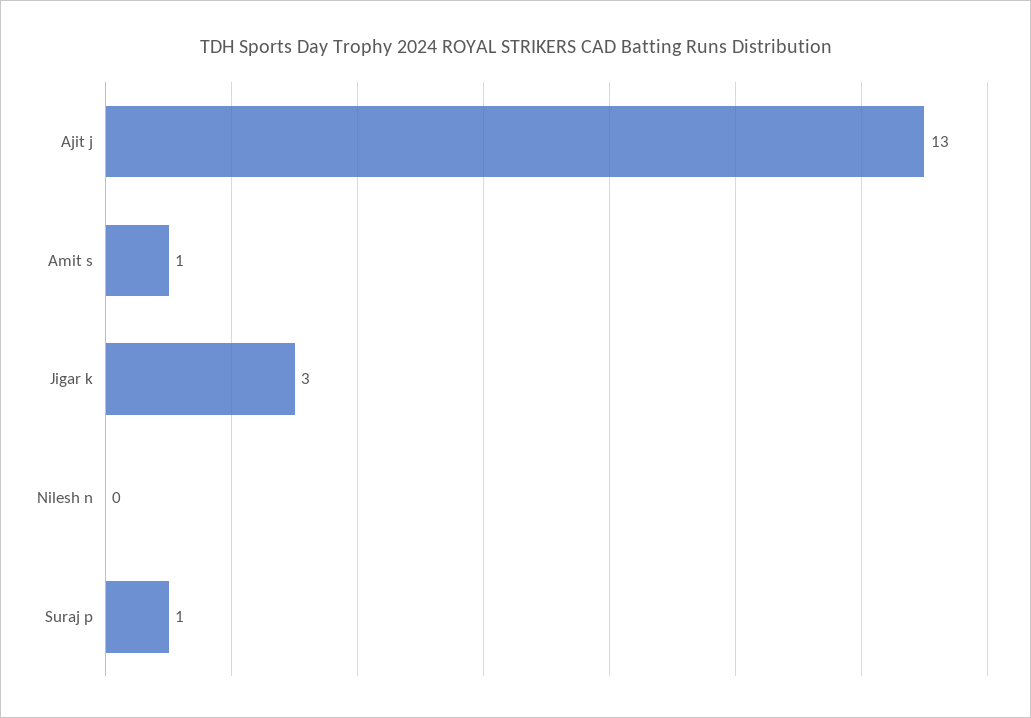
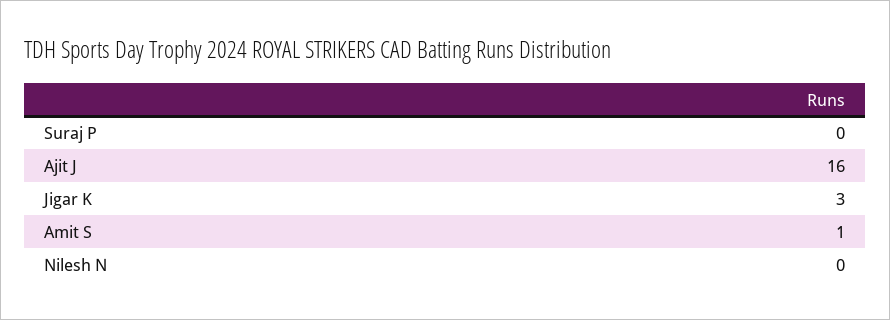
Ajit j: 13 -> 16
Suraj p: 1 -> 0

